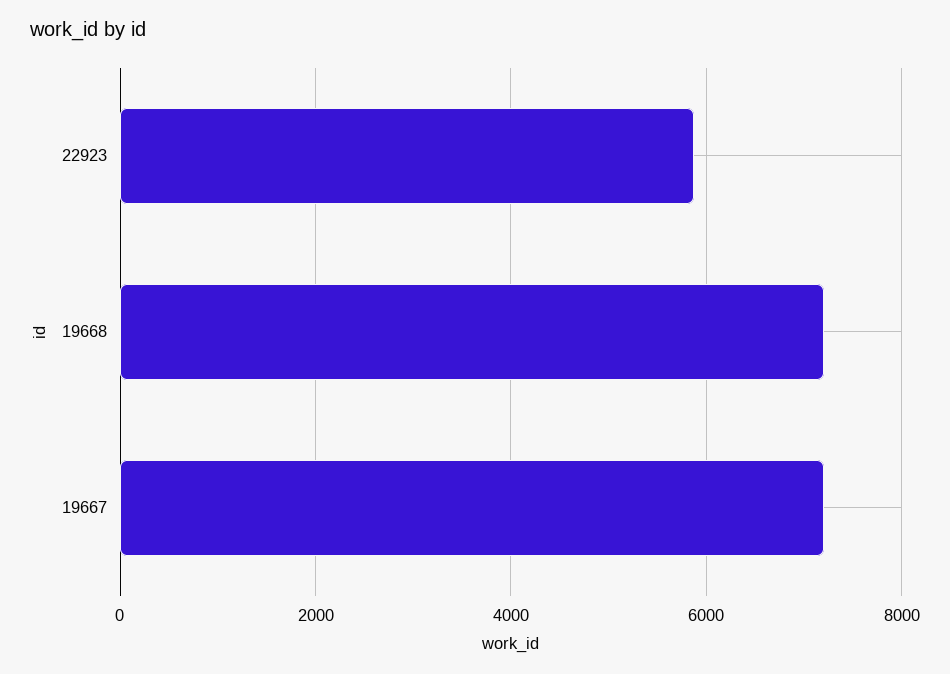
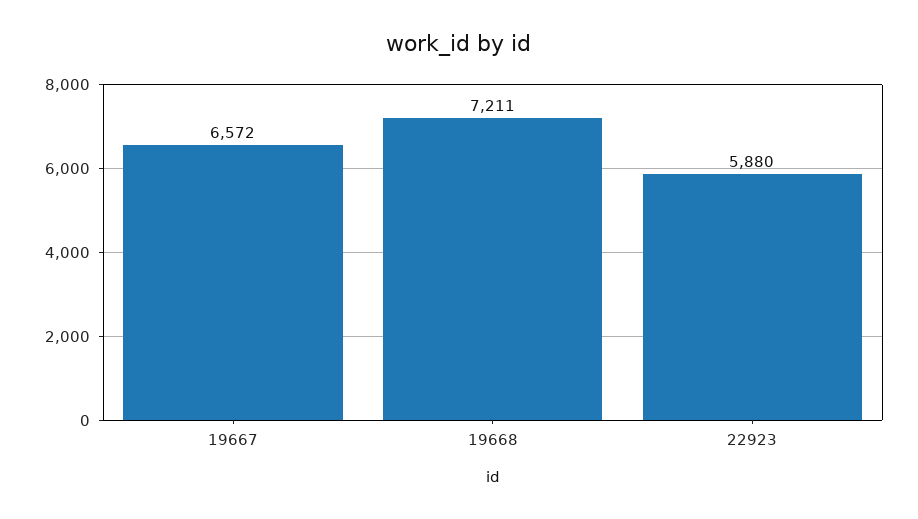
19667: 7200 -> 6572

